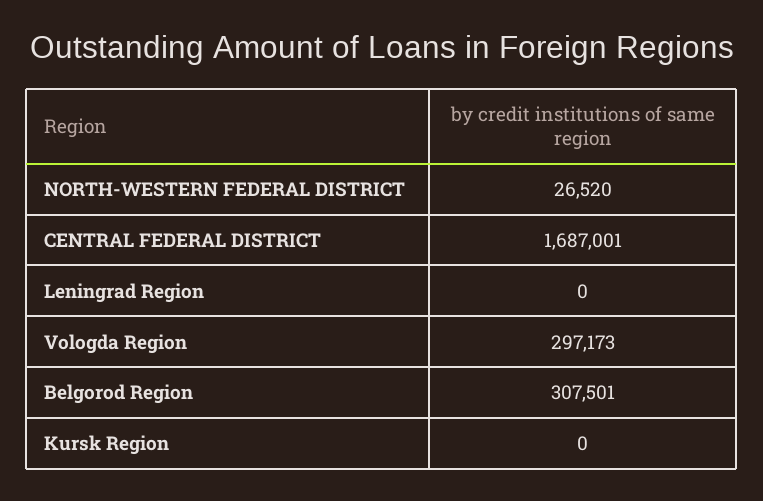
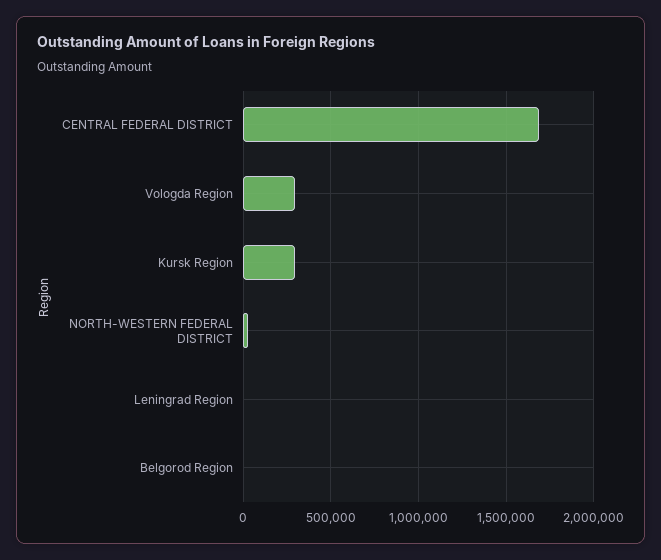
Belgorod Region: 307501 -> 0
Kursk Region: 0 -> 300000

